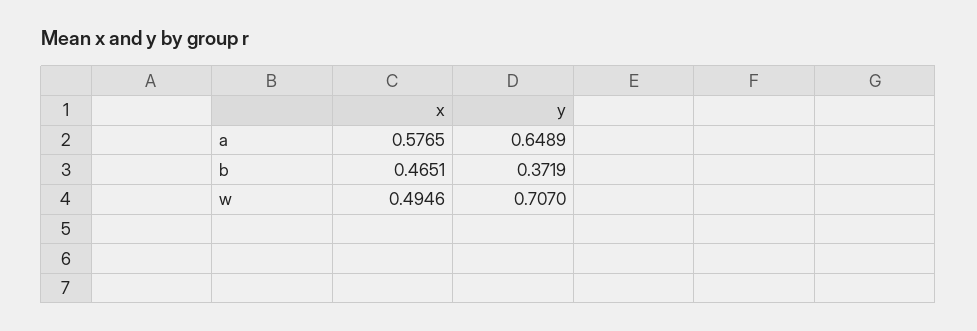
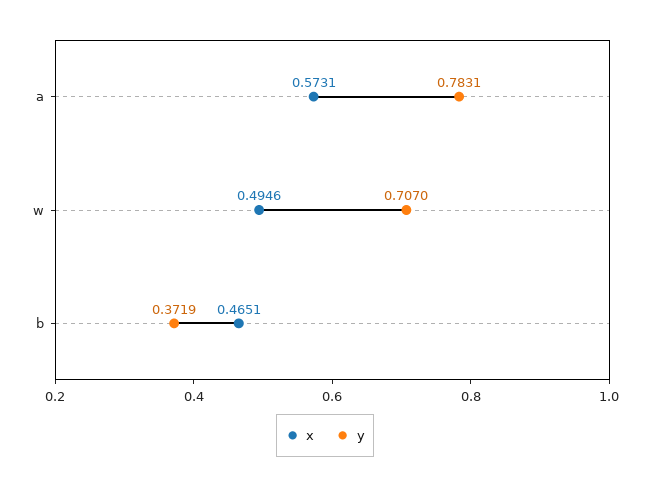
x, a: 0.5765 -> 0.5731
y, a: 0.6489 -> 0.7831

